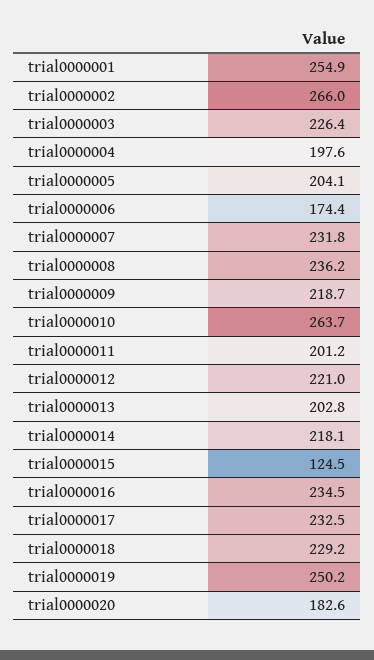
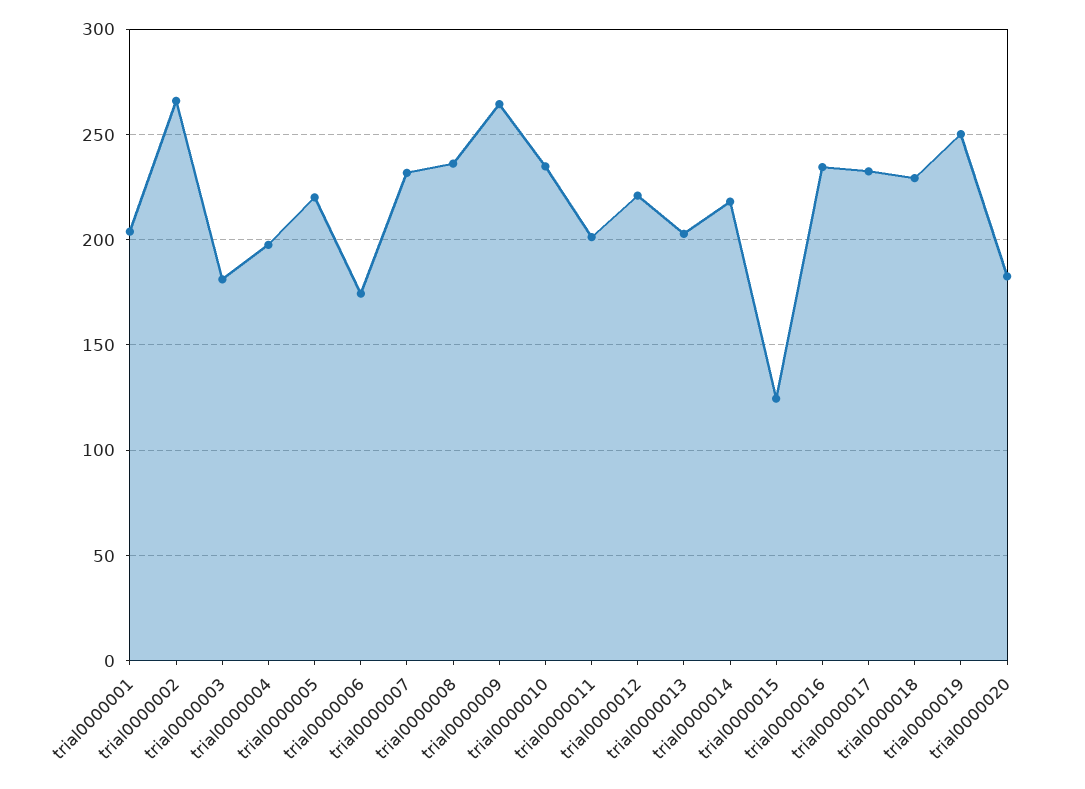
trial0000001: 254.9 -> 205
trial0000003: 226.4 -> 180
trial0000005: 204.1 -> 220
trial0000009: 218.7 -> 265
trial0000010: 263.7 -> 235

